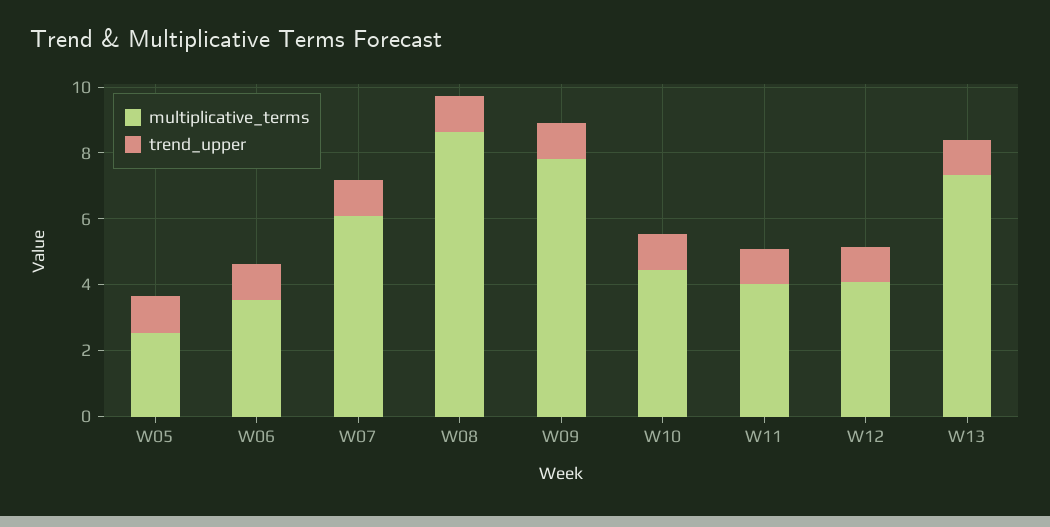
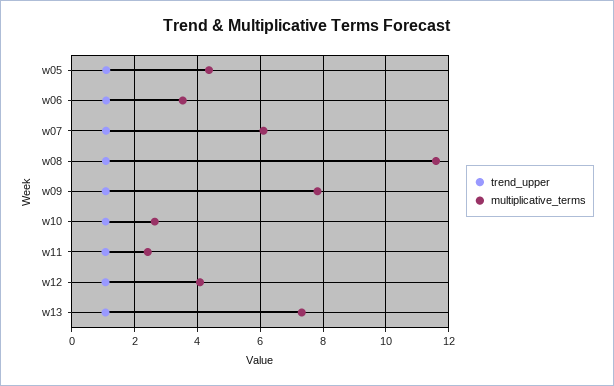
multiplicative_terms, W05: 2.5 -> 4.4
multiplicative_terms, W08: 8.5 -> 11.6
multiplicative_terms, W10: 4.5 -> 2.6
multiplicative_terms, W11: 4 -> 2.4

